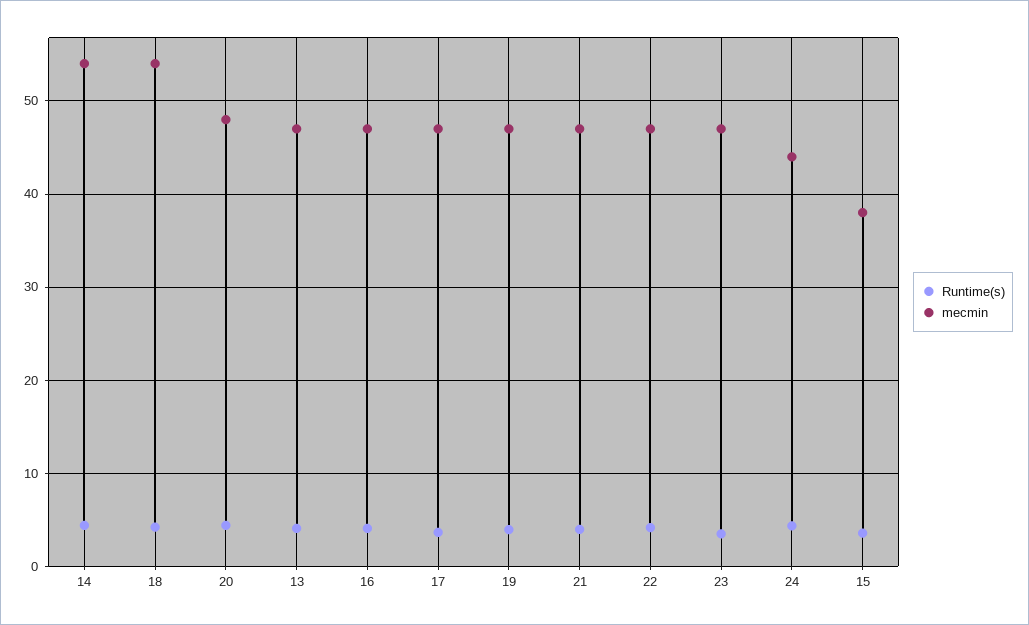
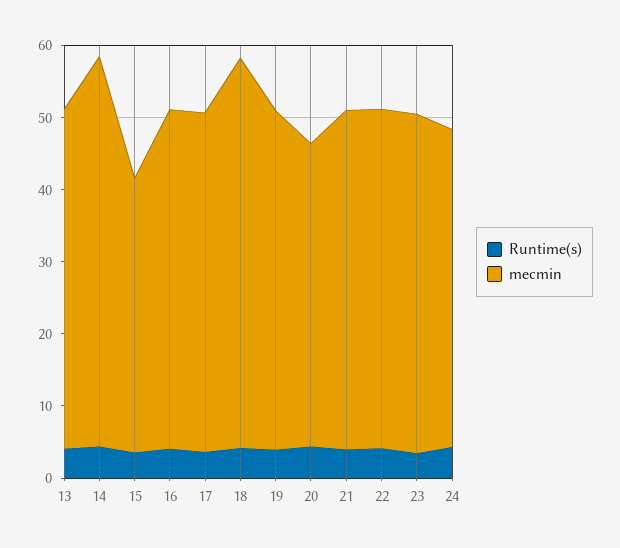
mecmin, 20: 48 -> 42

